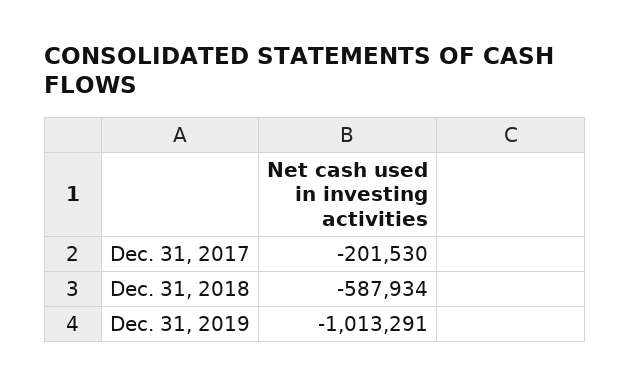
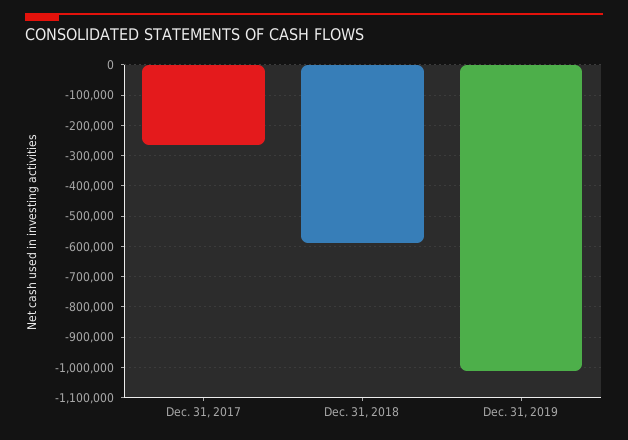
Dec. 31, 2017: -201530 -> -260000

